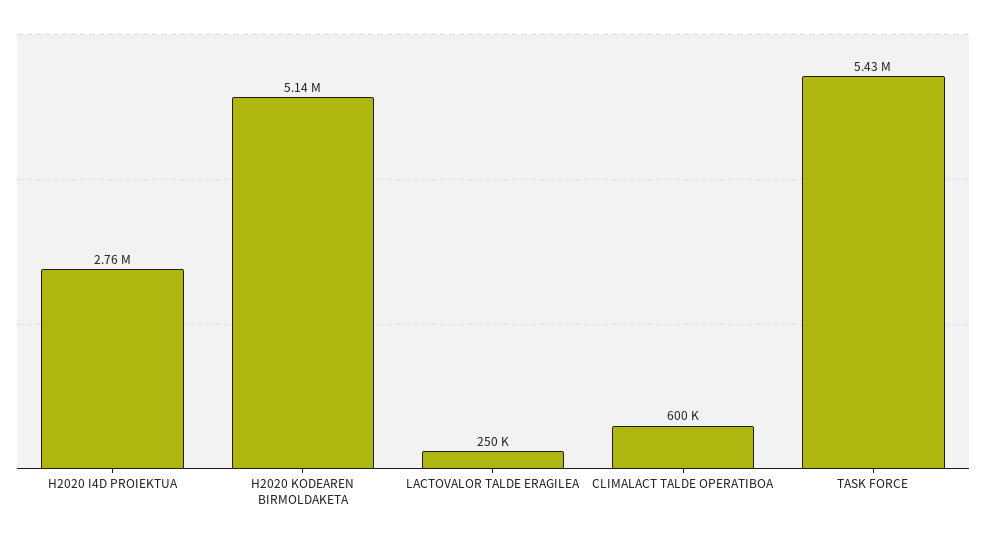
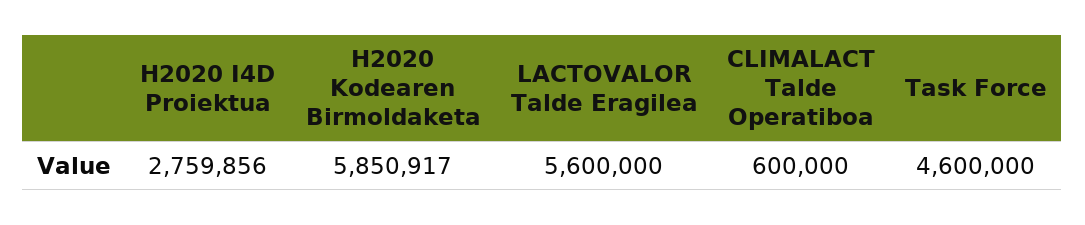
H2020 KODEAREN BIRMOLDAKETA: 5140000 -> 5850917
LACTOVALOR TALDE ERAGILEA: 250000 -> 5600000
TASK FORCE: 5430000 -> 4600000

